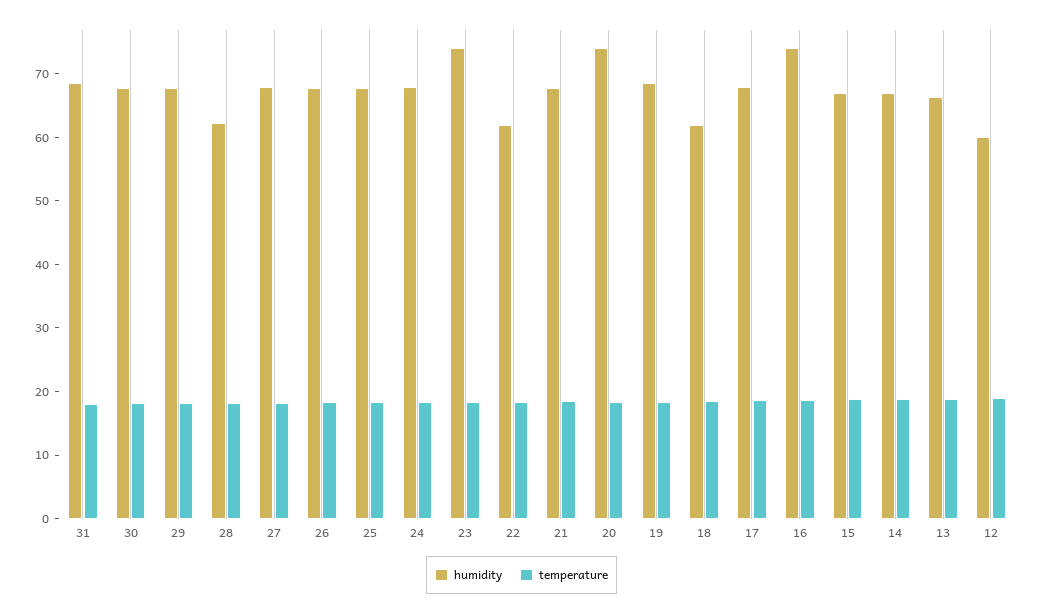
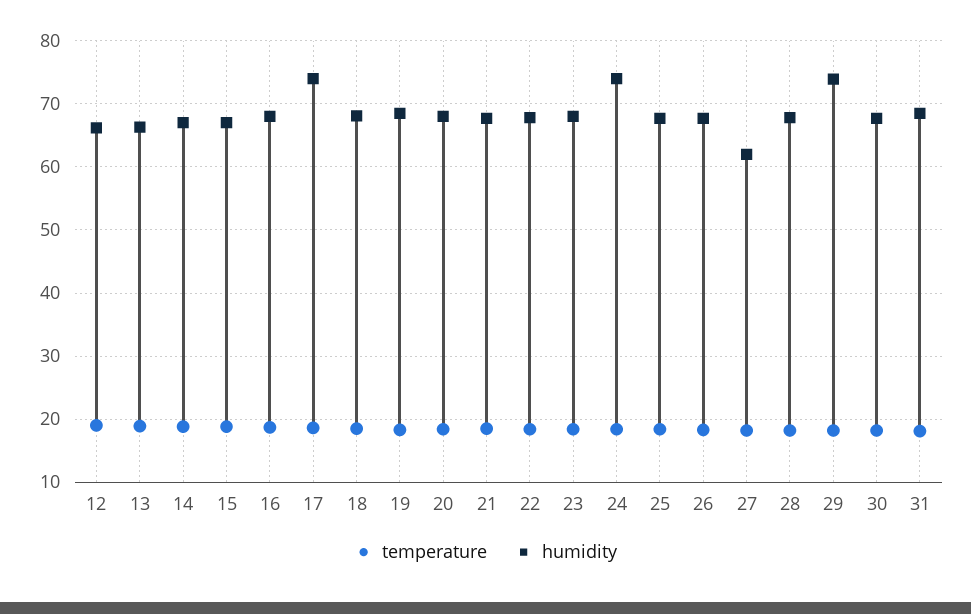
humidity, 29: 68 -> 74
humidity, 28: 62 -> 68
humidity, 27: 68 -> 62
humidity, 24: 68 -> 74
humidity, 23: 74 -> 68
humidity, 22: 62 -> 68
humidity, 20: 74 -> 68
humidity, 18: 62 -> 68
humidity, 17: 68 -> 74
humidity, 16: 74 -> 68
humidity, 12: 60 -> 66

